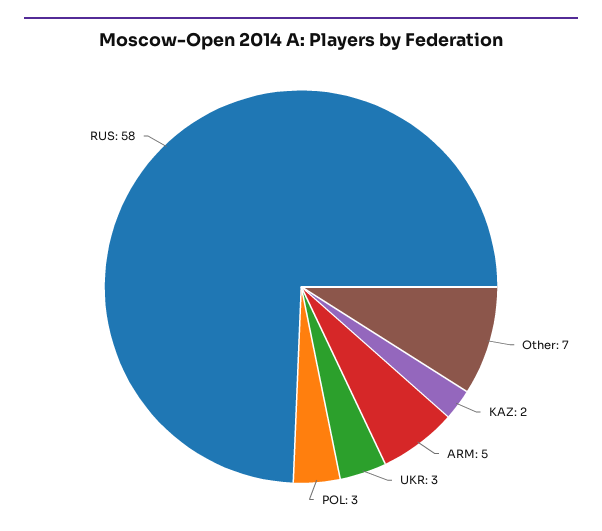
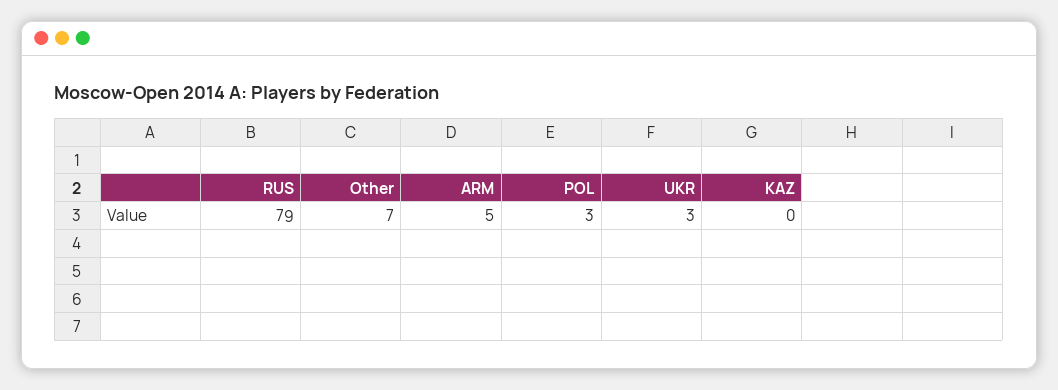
KAZ: 2 -> 0
RUS: 58 -> 79

